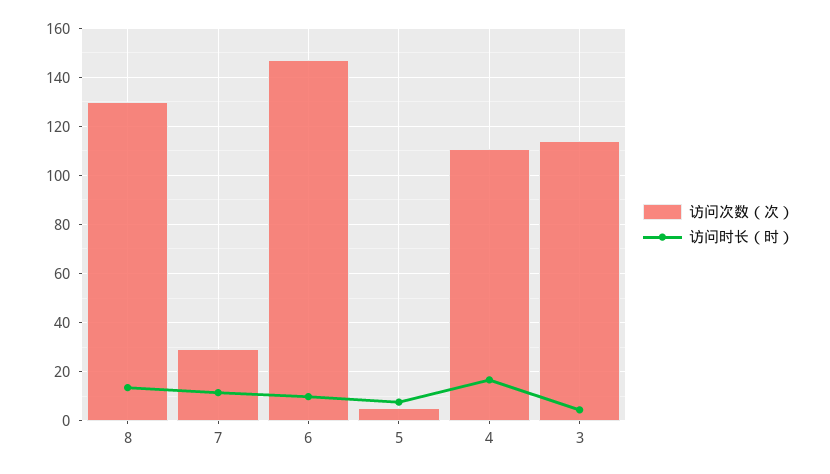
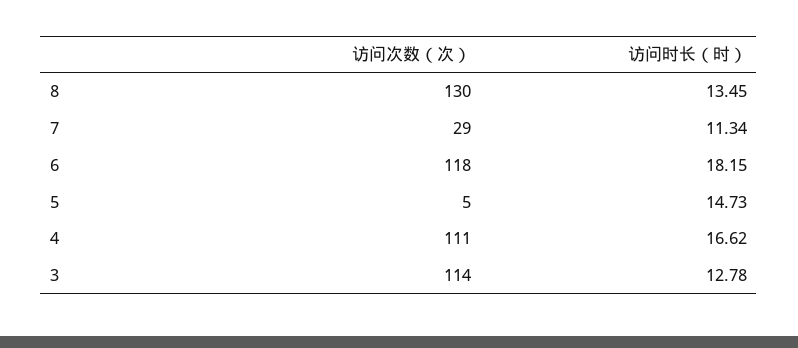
访问次数（次）, 6: 147.5 -> 118
访问时长（时）, 6: 10 -> 18.15
访问时长（时）, 5: 7.5 -> 14.73
访问时长（时）, 3: 5 -> 12.78

